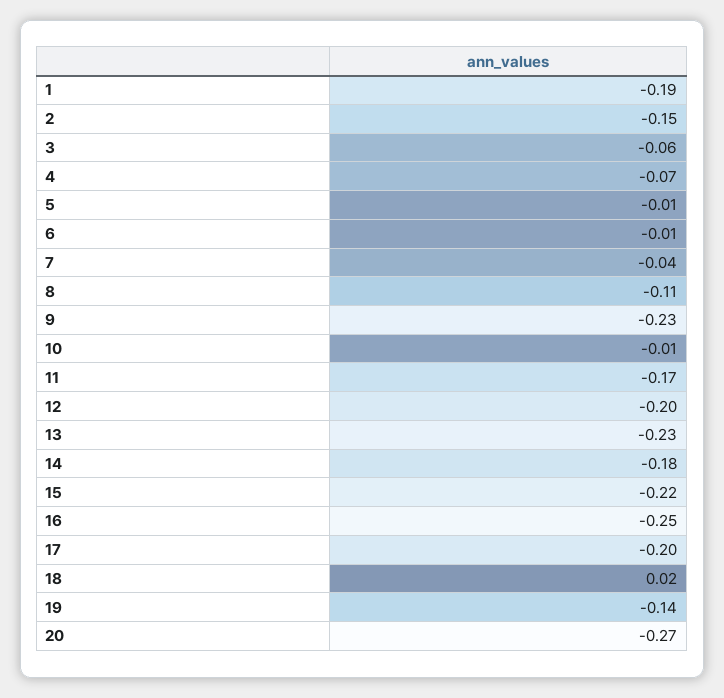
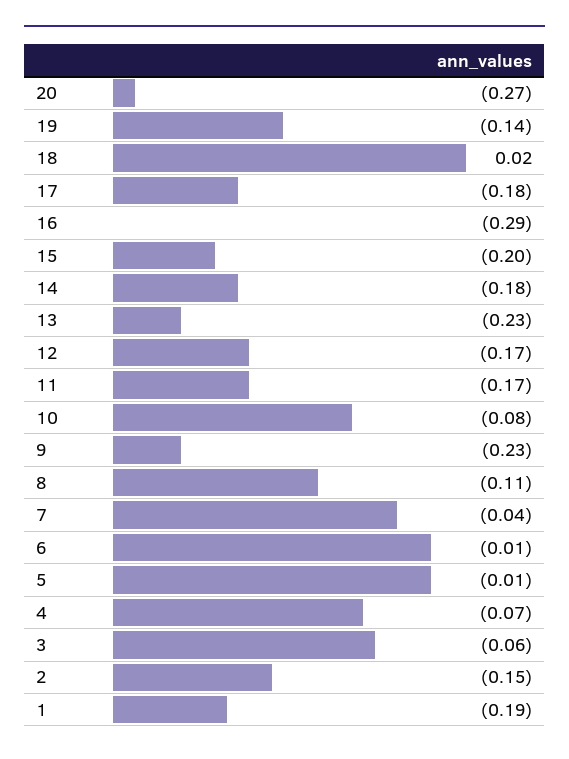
10: -0.01 -> -0.08
12: -0.2 -> -0.17
15: -0.22 -> -0.2
16: -0.25 -> -0.29
17: -0.2 -> -0.18

